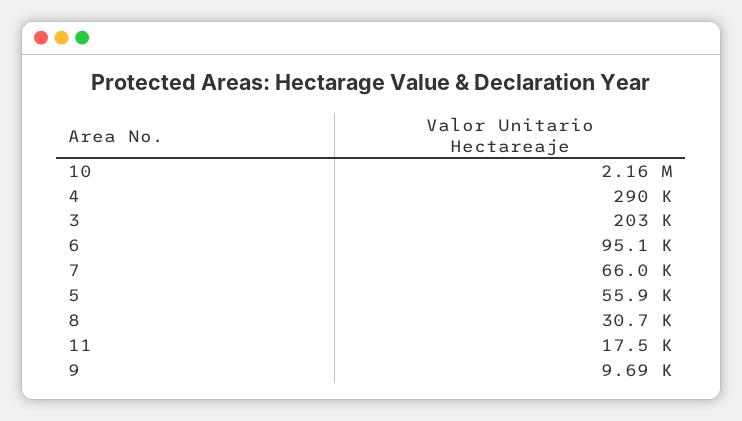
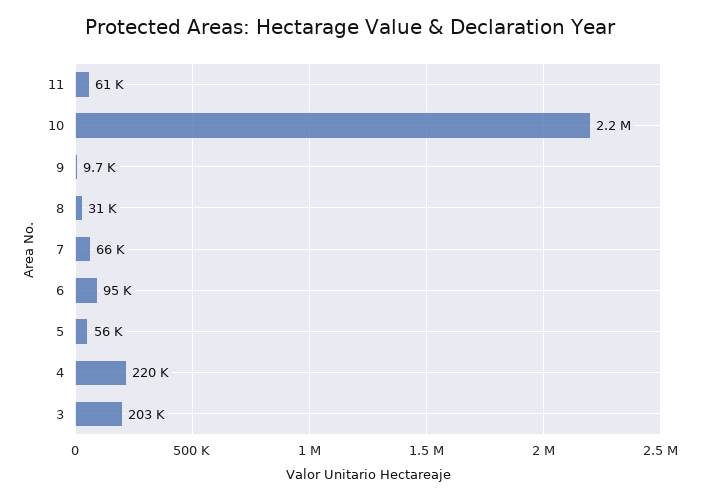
4: 290000 -> 220000
11: 17500 -> 61000

